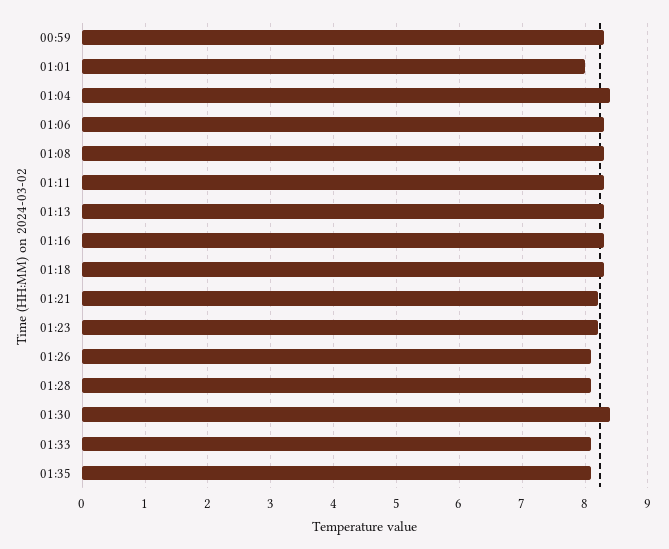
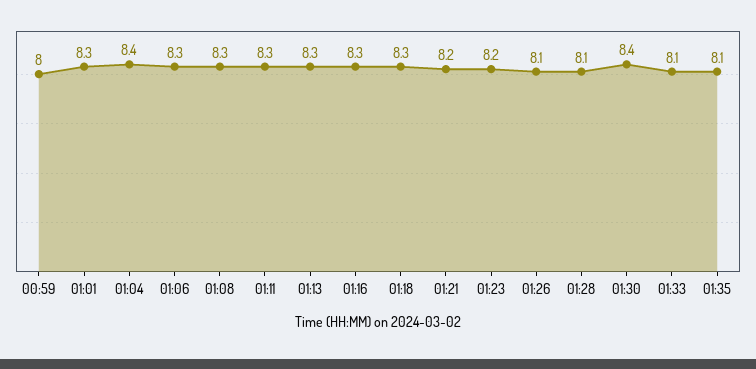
00:59: 8.3 -> 8
01:01: 8 -> 8.3

